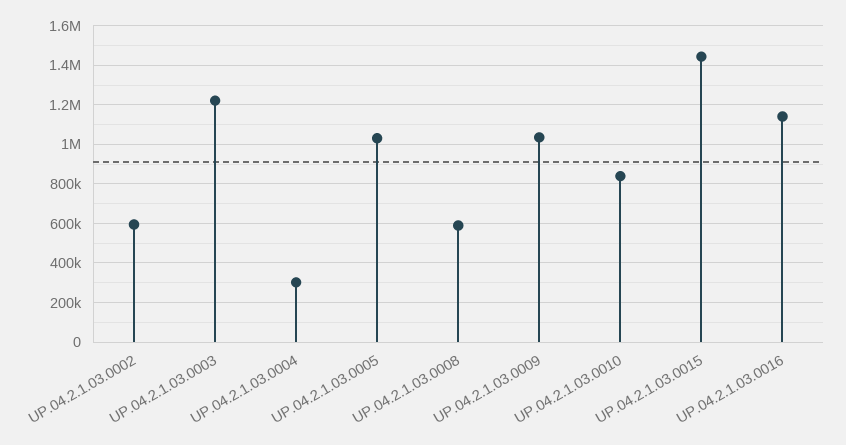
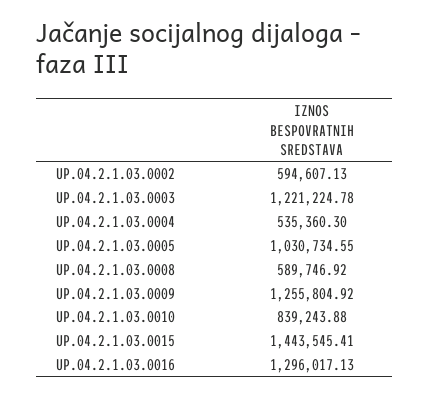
UP.04.2.1.03.0004: 300000 -> 535360.3
UP.04.2.1.03.0009: 1050000 -> 1255804.92
UP.04.2.1.03.0016: 1150000 -> 1296017.13

